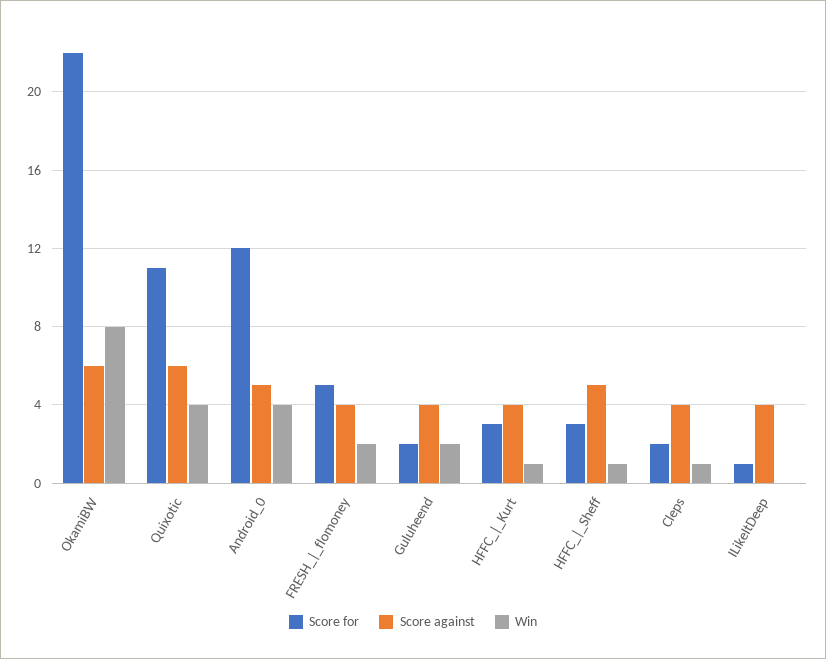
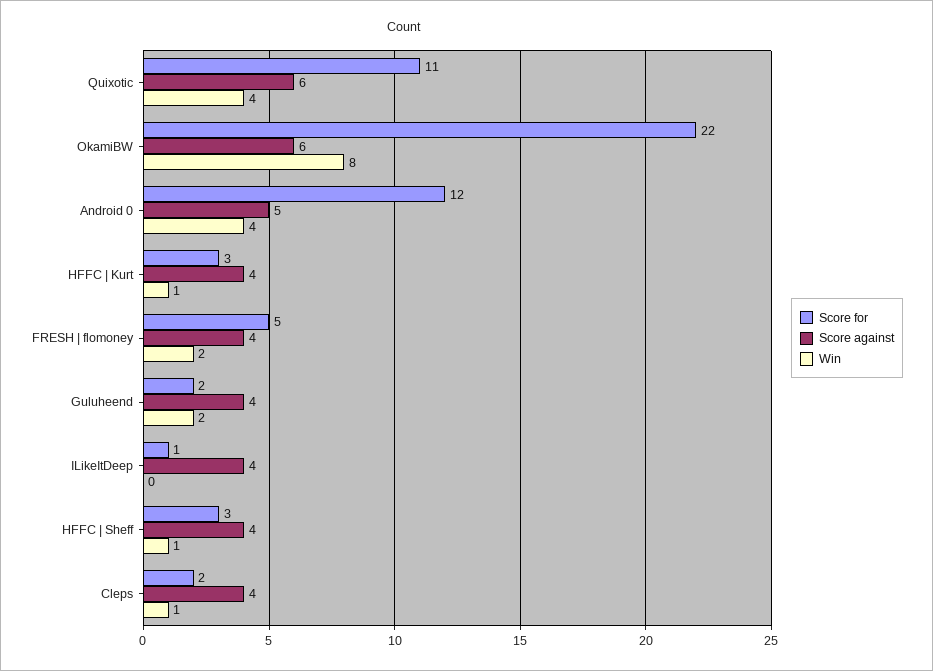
Score against, HFFC_|_Sheff: 5 -> 4

